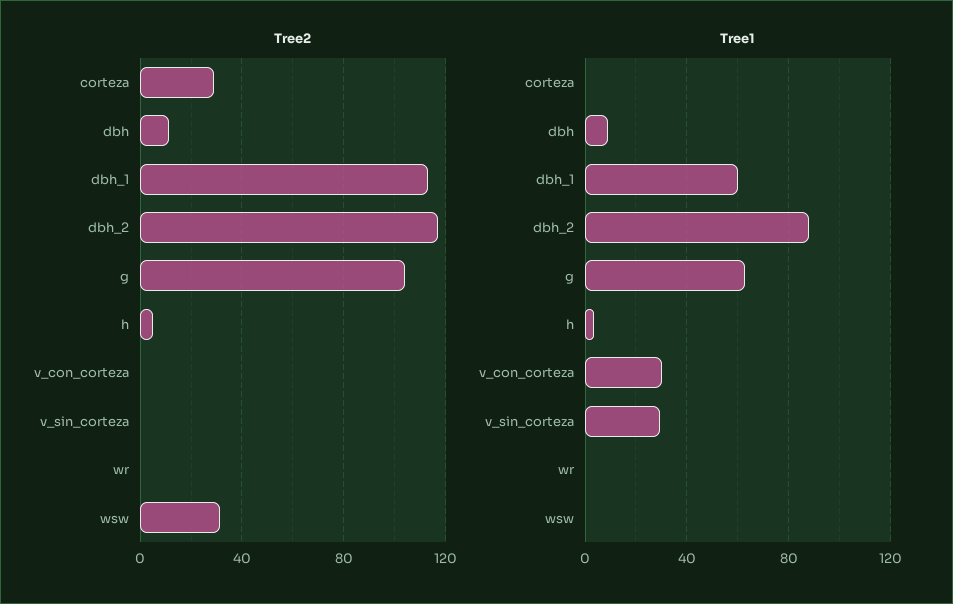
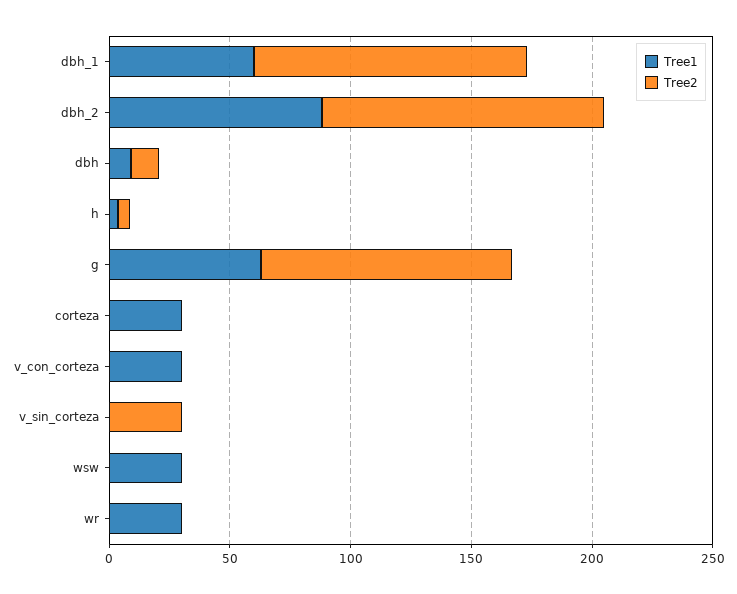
Tree2, corteza: 30 -> 0
Tree2, v_sin_corteza: 0 -> 30
Tree2, wsw: 30 -> 0
Tree1, corteza: 0 -> 30
Tree1, v_sin_corteza: 30 -> 0
Tree1, wr: 0 -> 30
Tree1, wsw: 0 -> 30

